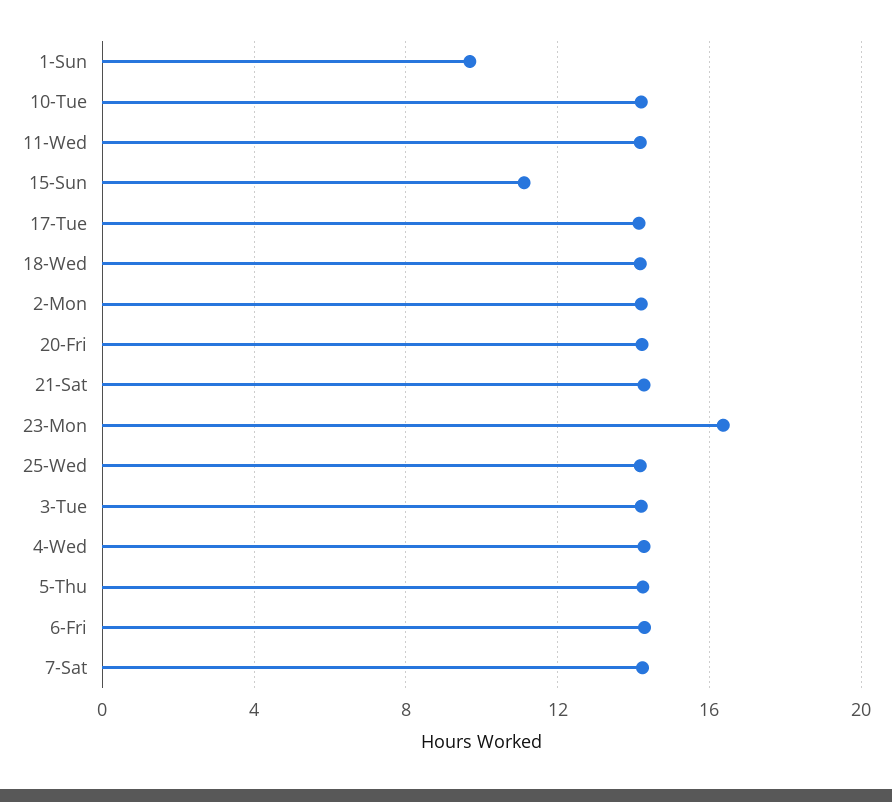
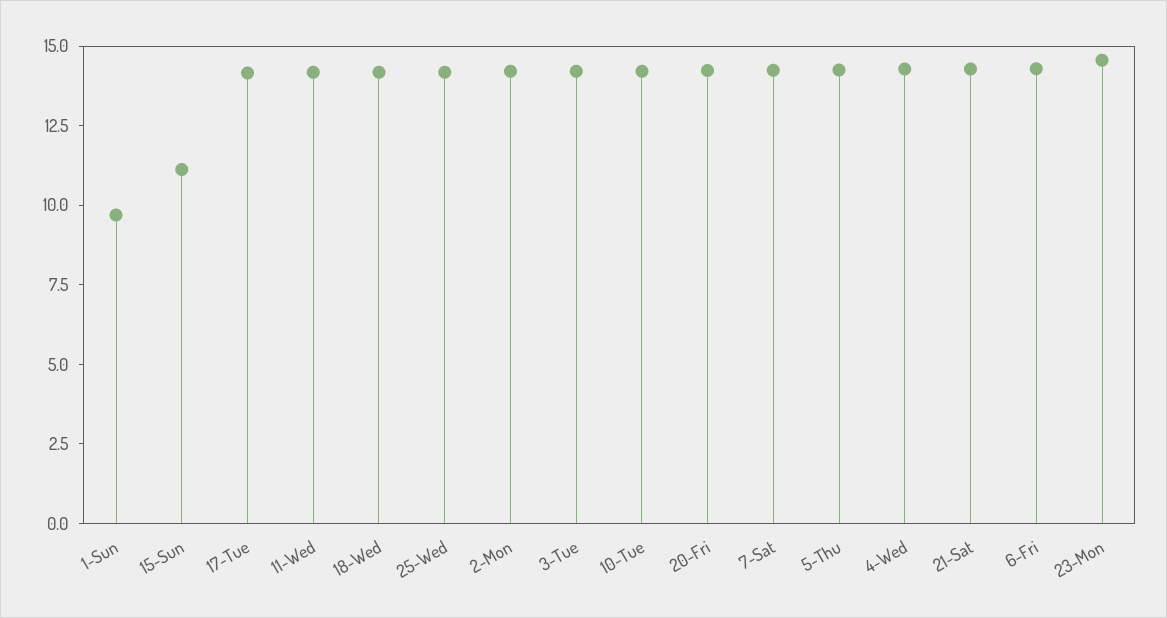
23-Mon: 16.5 -> 14.5

